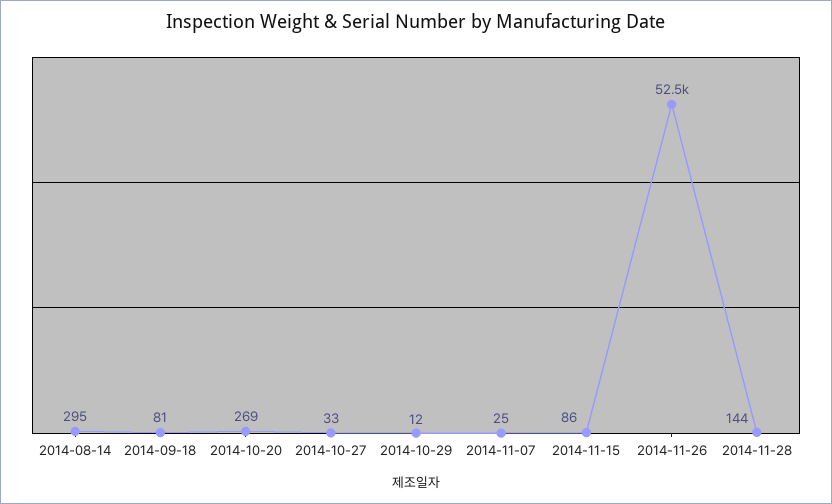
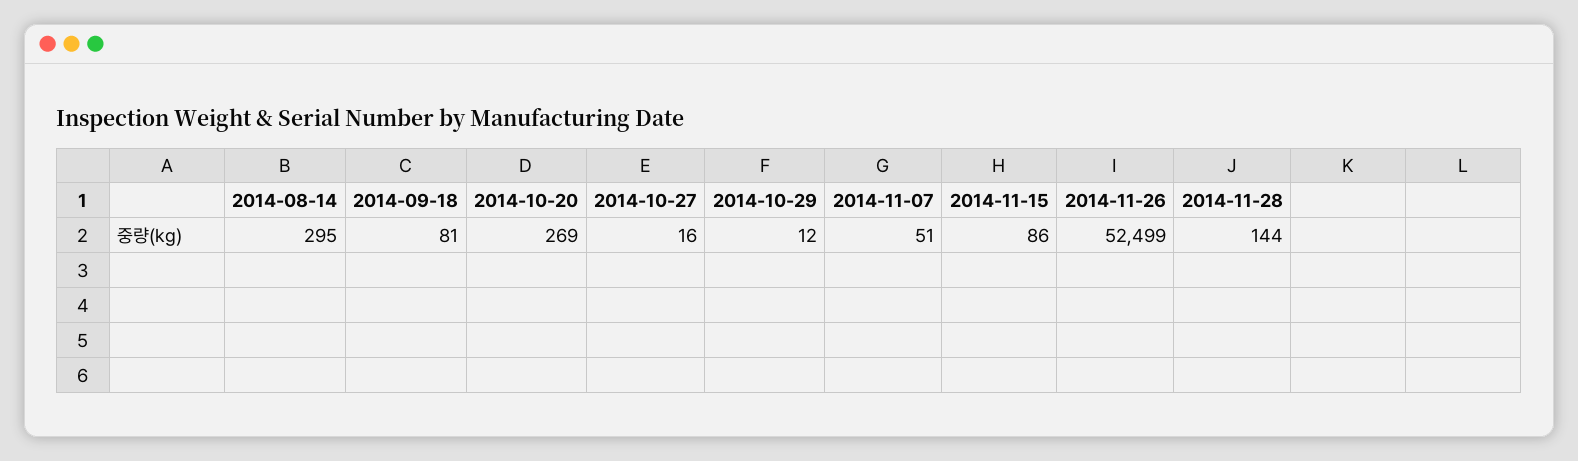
2014-10-27: 33 -> 16
2014-11-07: 25 -> 51
2014-11-26: 52500 -> 52499

